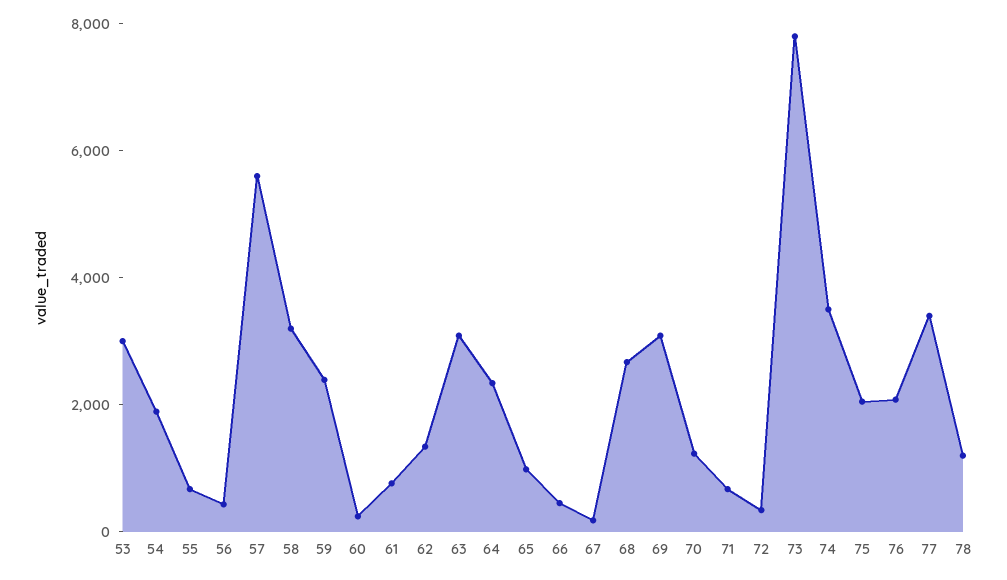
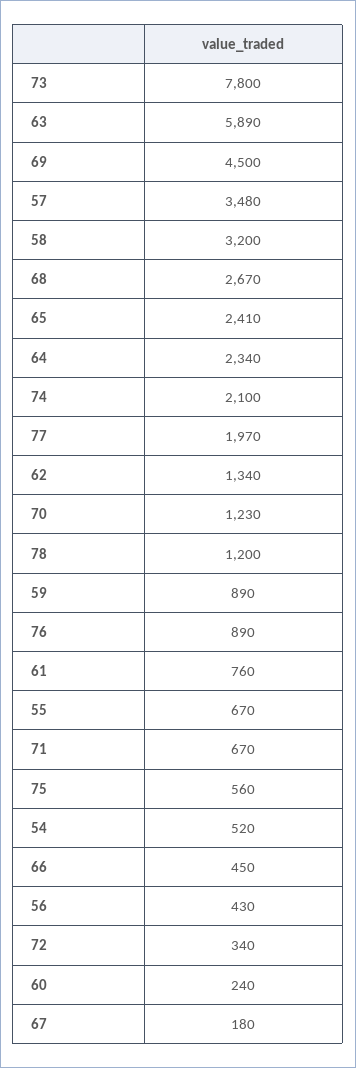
53: 3000 -> none
54: 2000 -> 520
57: 5500 -> 3480
59: 2500 -> 890
63: 3000 -> 5890
65: 1000 -> 2410
69: 3000 -> 4500
74: 3500 -> 2100
75: 2000 -> 560
76: 2000 -> 890
77: 3500 -> 1970

